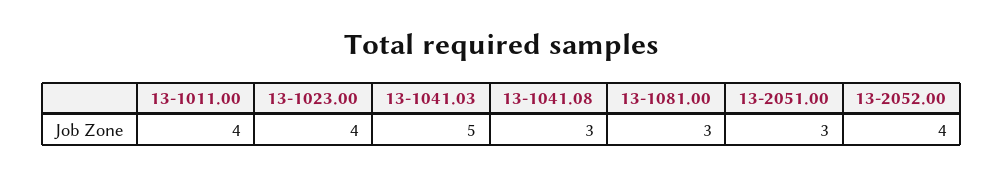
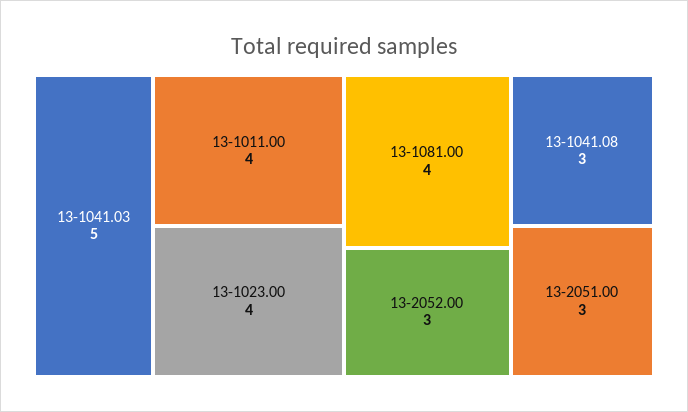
13-1081.00: 3 -> 4
13-2052.00: 4 -> 3

